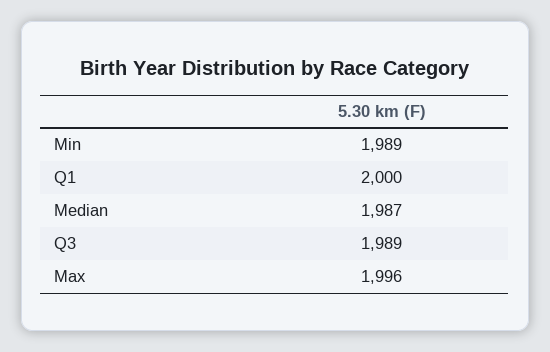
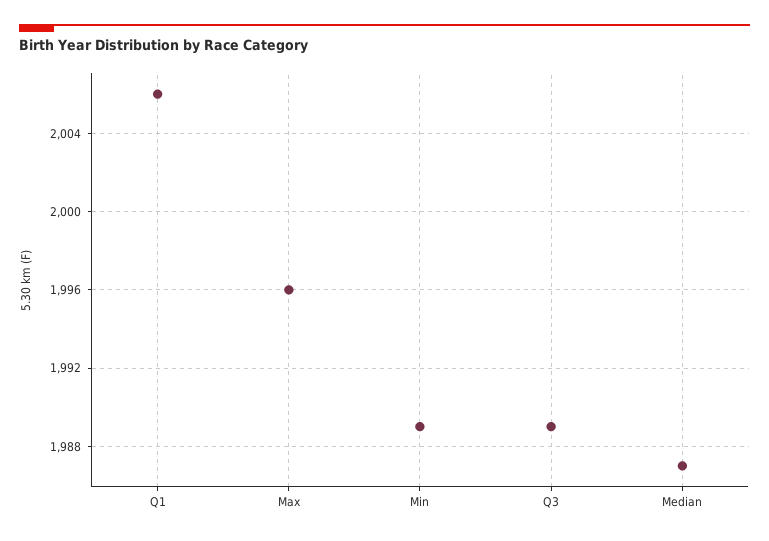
Q1: 2000 -> 2006

